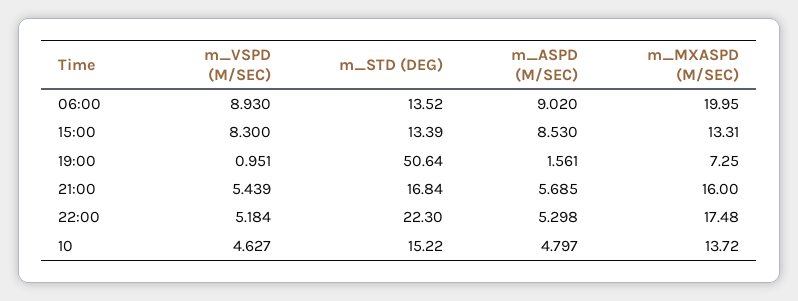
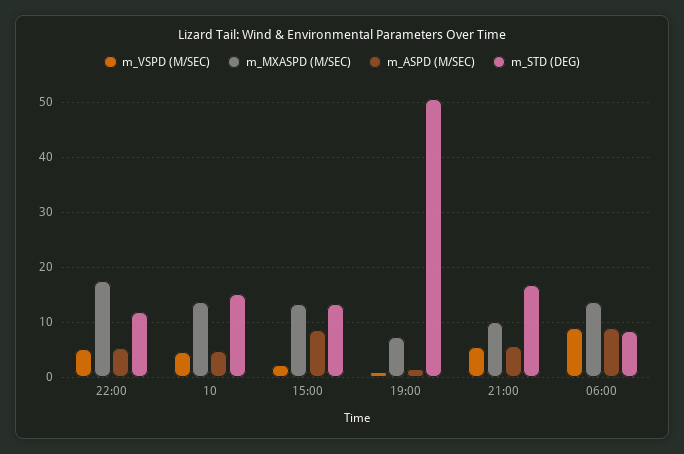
m_STD (DEG), 06:00: 13.52 -> 8
m_MXASPD (M/SEC), 06:00: 19.95 -> 14
m_VSPD (M/SEC), 15:00: 8.3 -> 2
m_MXASPD (M/SEC), 21:00: 16 -> 10
m_STD (DEG), 22:00: 22.3 -> 12

